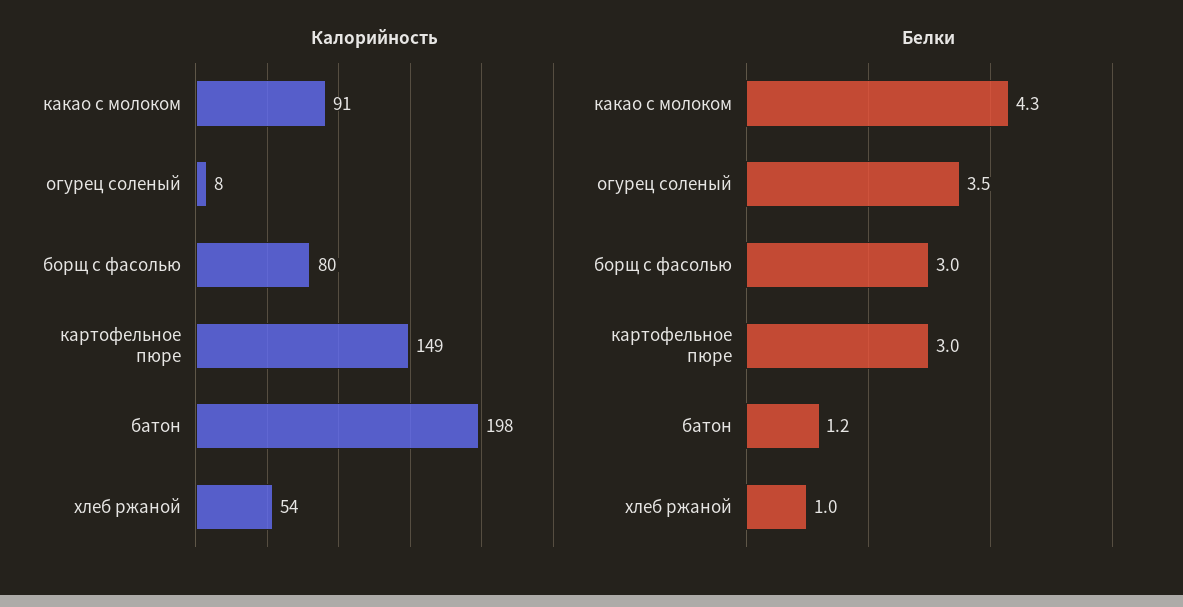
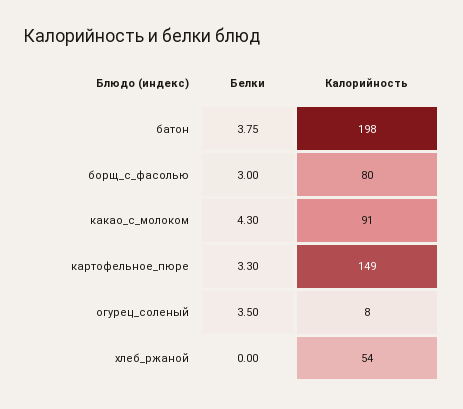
Белки, картофельное пюре: 3 -> 3.3
Белки, батон: 1.2 -> 3.75
Белки, хлеб ржаной: 1 -> 0

